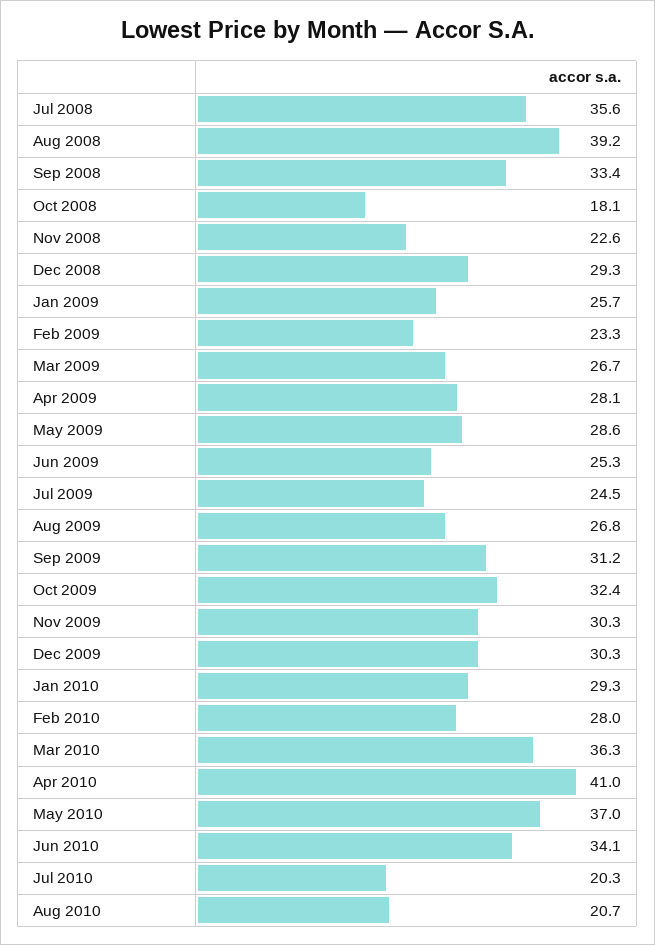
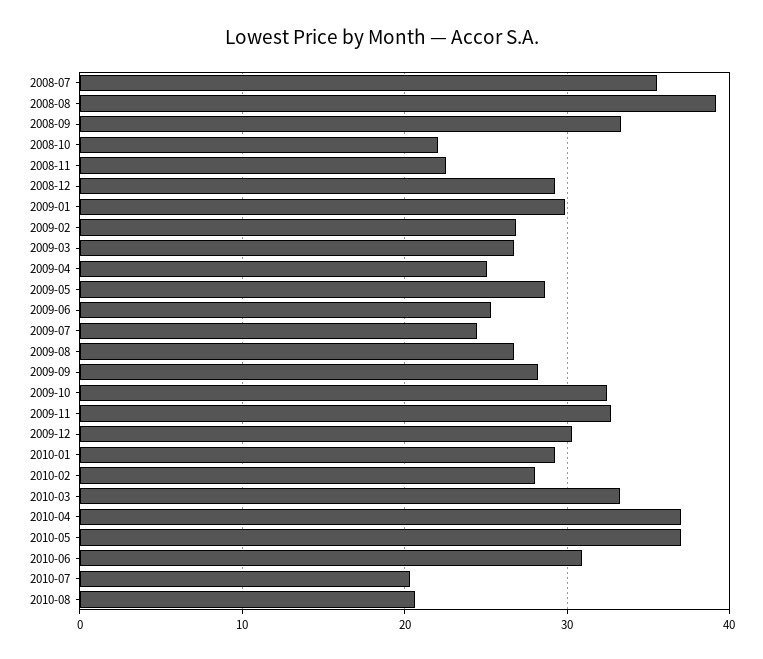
Oct 2008: 18.1 -> 22
Jan 2009: 25.7 -> 30
Feb 2009: 23.3 -> 27
Apr 2009: 28.1 -> 25
Sep 2009: 31.2 -> 28
Nov 2009: 30.3 -> 33
Mar 2010: 36.3 -> 33
Apr 2010: 41 -> 37
Jun 2010: 34.1 -> 31

